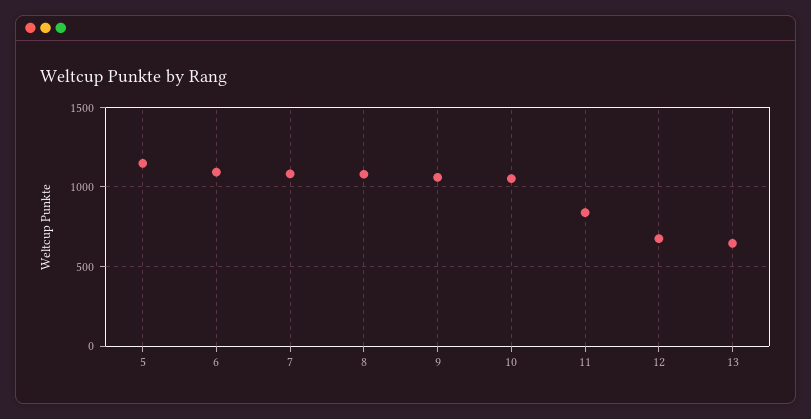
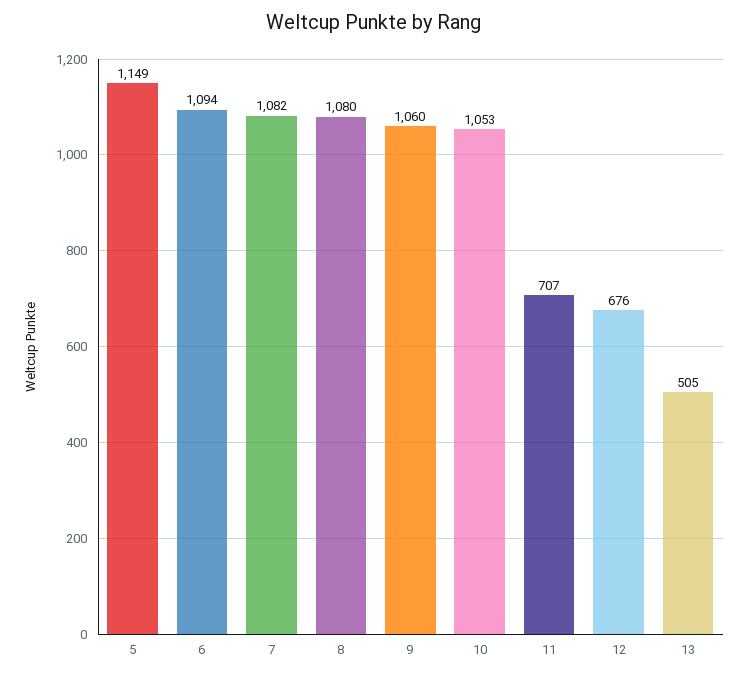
11: 850 -> 707
13: 650 -> 505

